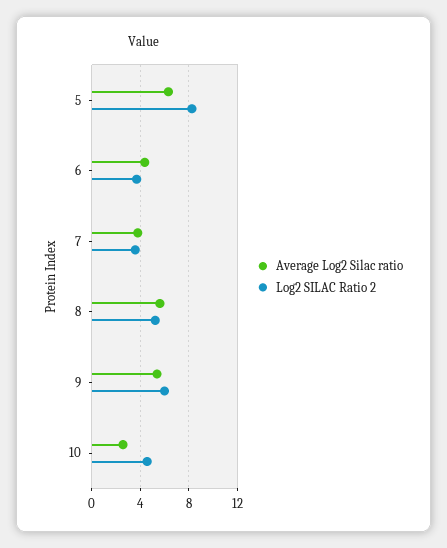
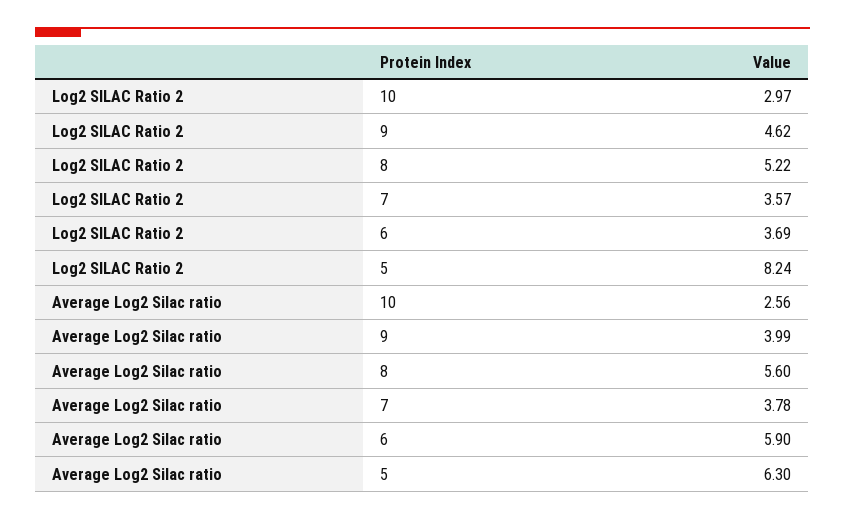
Average Log2 Silac ratio, 6: 4.5 -> 5.9
Average Log2 Silac ratio, 9: 5.5 -> 3.99
Log2 SILAC Ratio 2, 9: 6 -> 4.62
Log2 SILAC Ratio 2, 10: 4.5 -> 2.97

